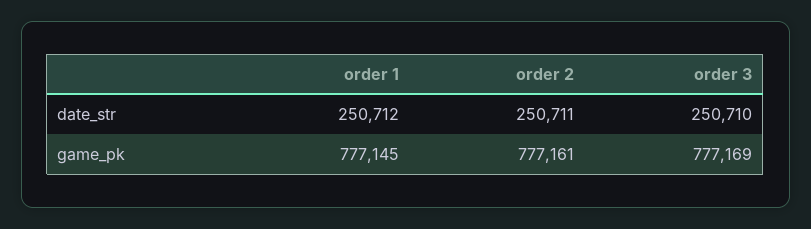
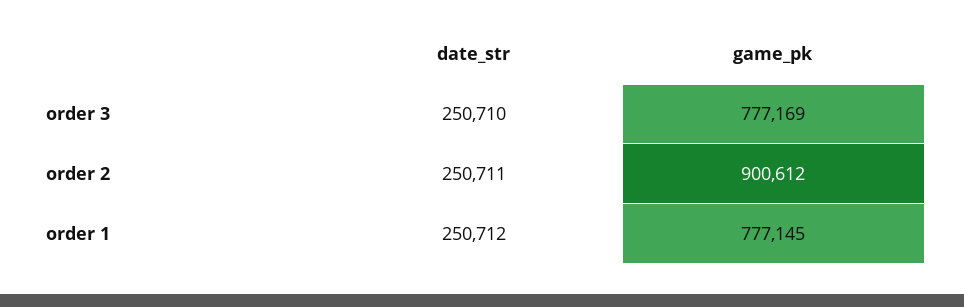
order 2, game_pk: 777161 -> 900612

